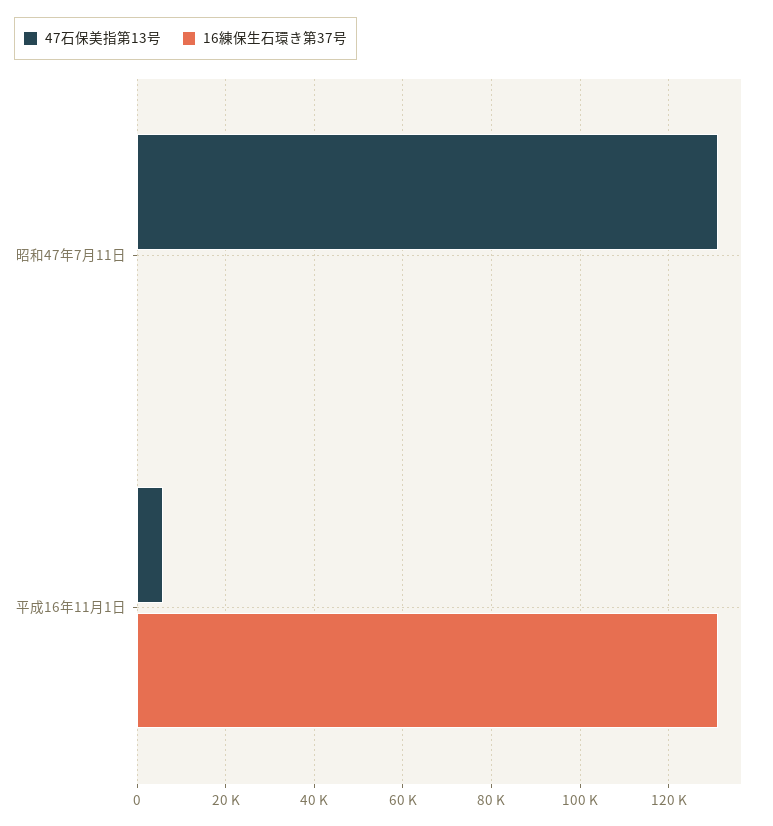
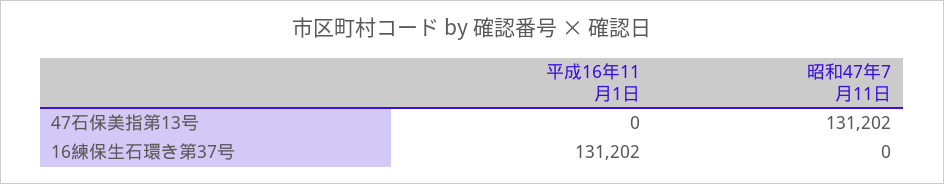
47石保美指第13号, 平成16年11月1日: 6000 -> 0

